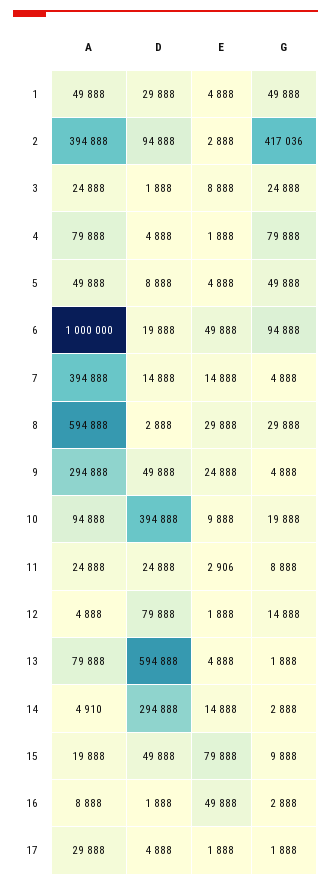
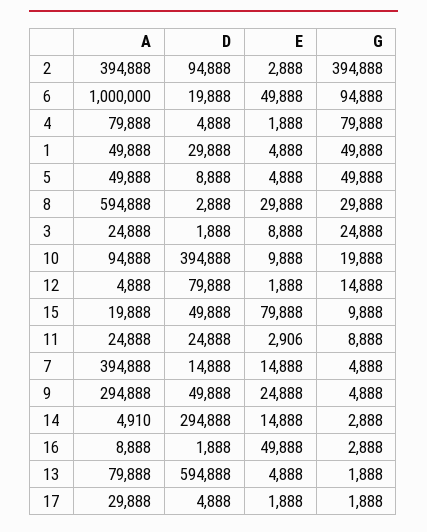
G, 2: 417036 -> 394888

